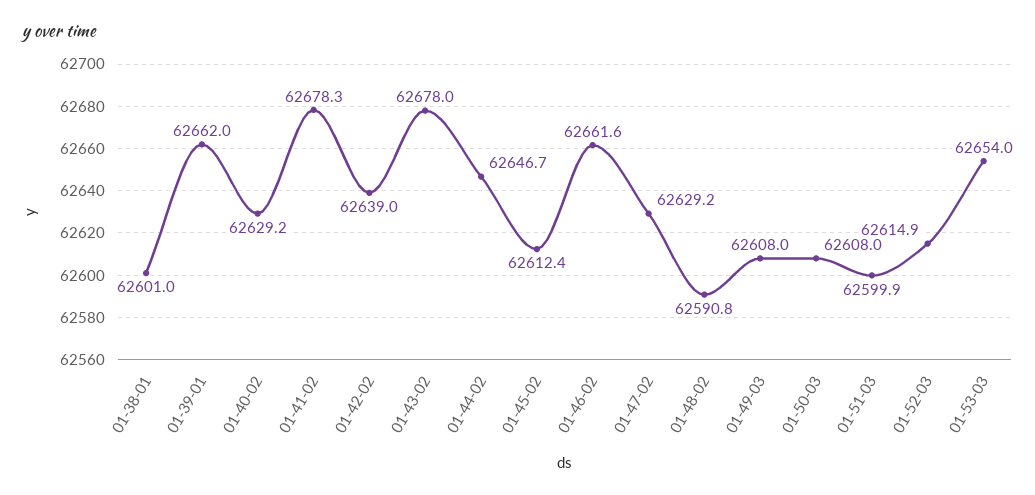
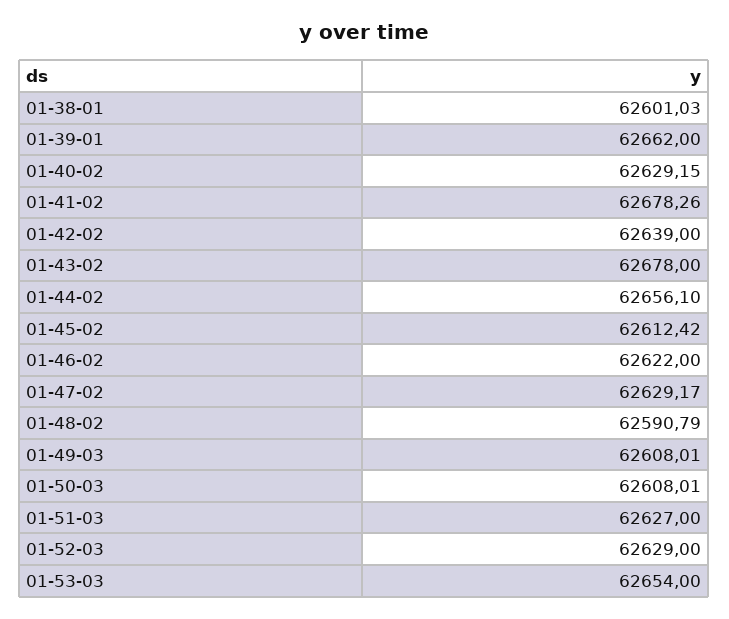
01-44-02: 62646.7 -> 62656.1
01-46-02: 62661.6 -> 62622
01-51-03: 62599.9 -> 62627
01-52-03: 62614.9 -> 62629

